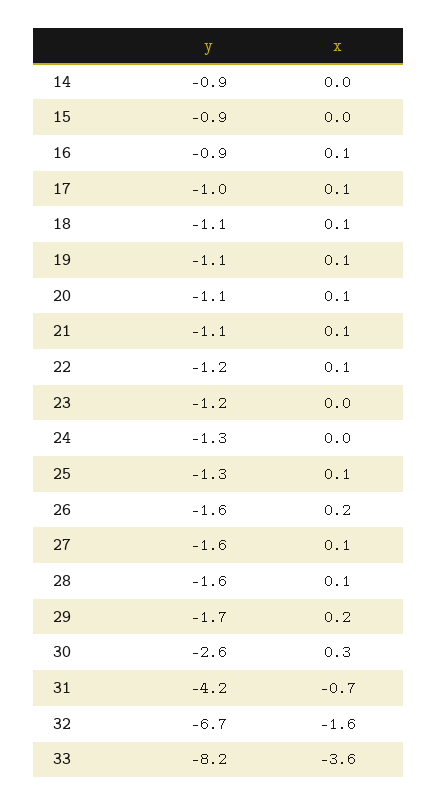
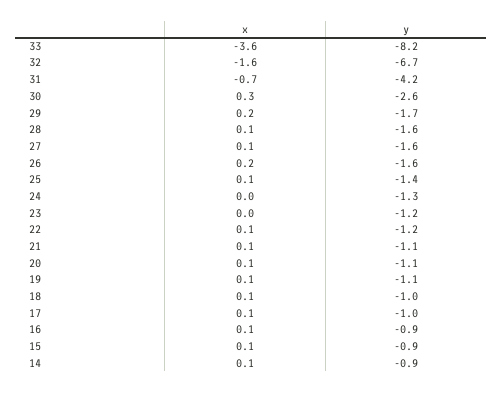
x, 14: 0 -> 0.1
x, 15: 0 -> 0.1
y, 18: -1.1 -> -1
y, 25: -1.3 -> -1.4

